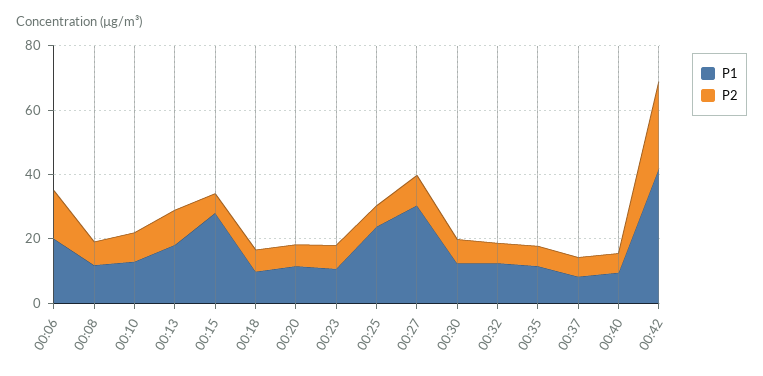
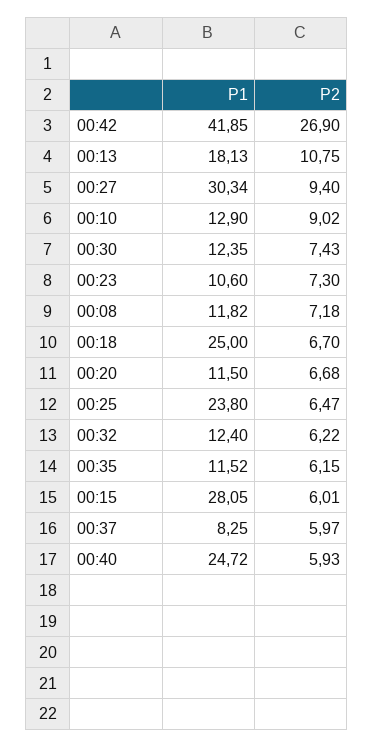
P1, 00:06: 20 -> none
P2, 00:06: 15 -> none
P1, 00:18: 10 -> 25
P1, 00:40: 10 -> 24.72

